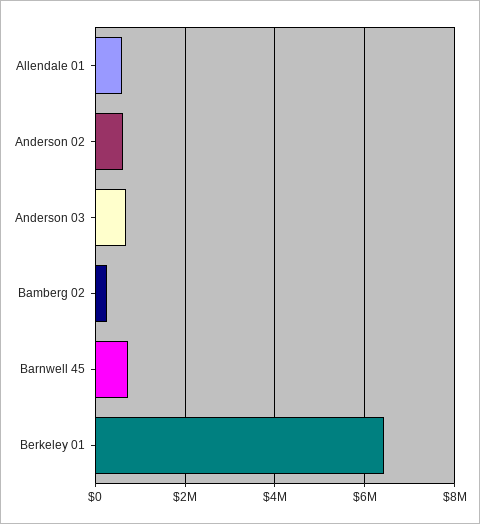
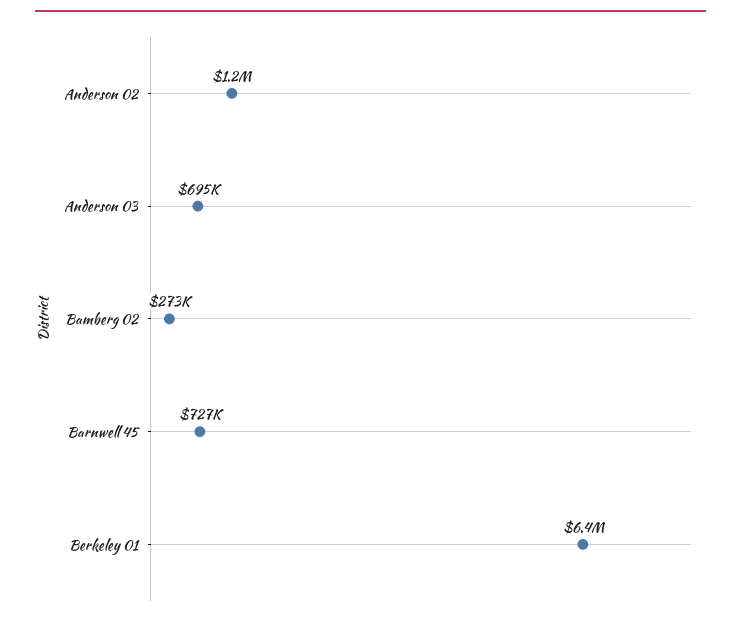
Allendale 01: 600000 -> none
Anderson 02: 600000 -> 1200000

